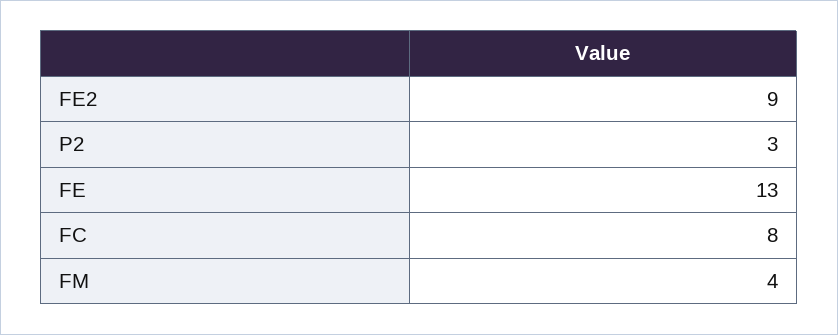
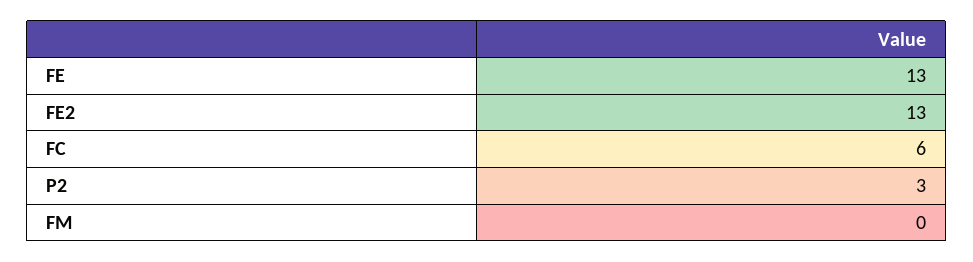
FE2: 9 -> 13
FC: 8 -> 6
FM: 4 -> 0

